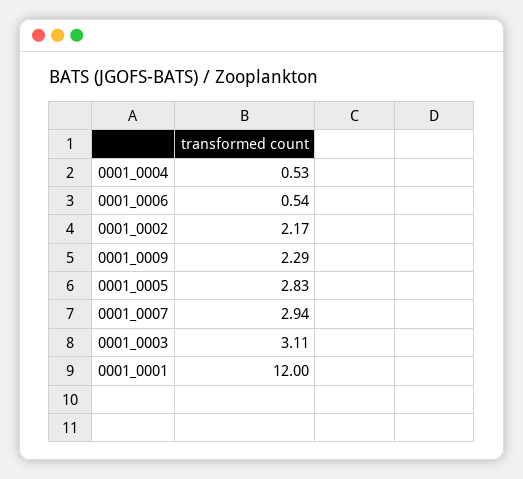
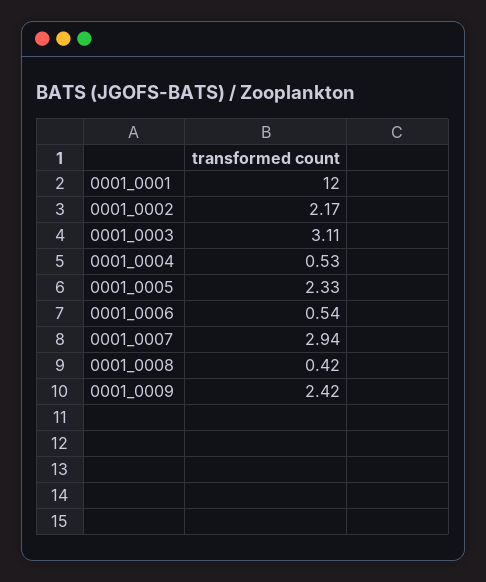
0001_0009: 2.29 -> 2.42
0001_0005: 2.83 -> 2.33
0001_0008: none -> 0.42

